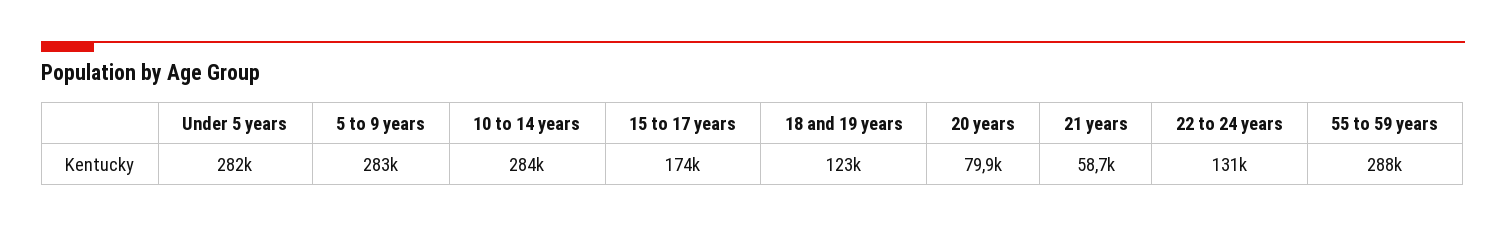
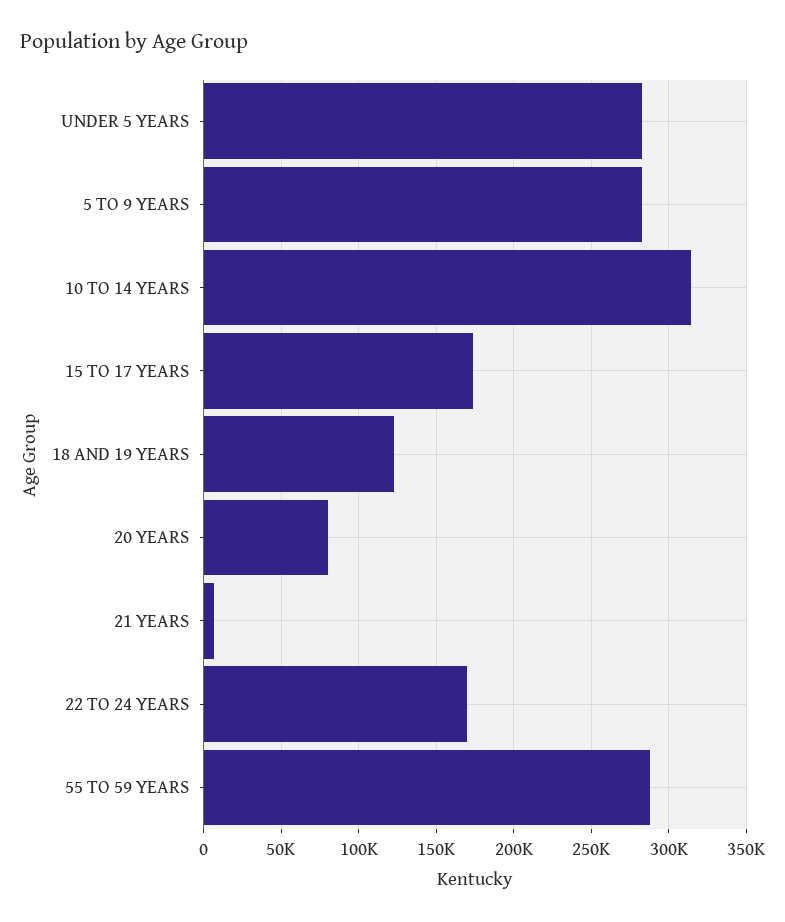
10 to 14 years: 284000 -> 315000
21 years: 58700 -> 5000
22 to 24 years: 131000 -> 170000

